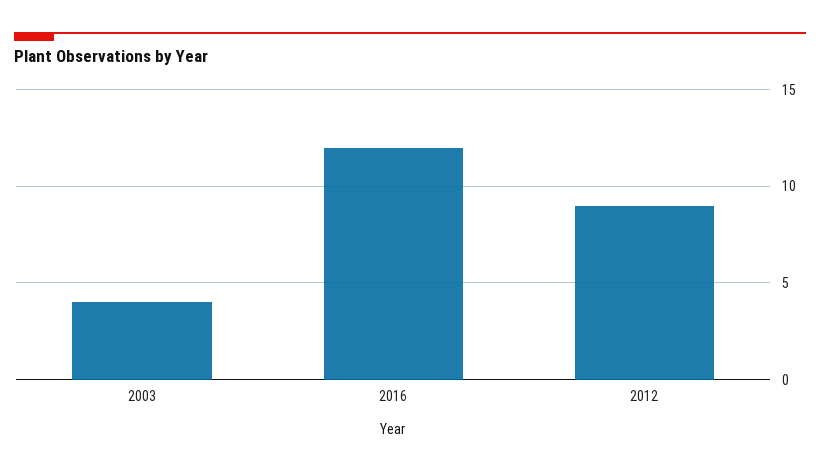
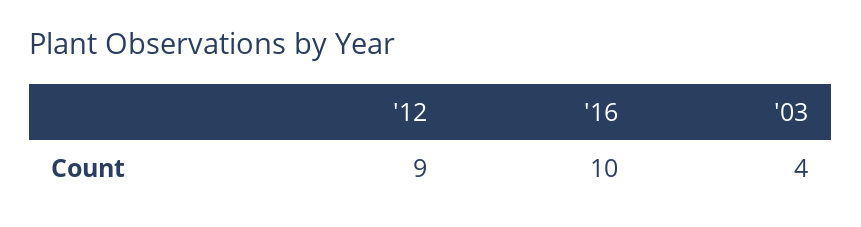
2016: 12 -> 10

